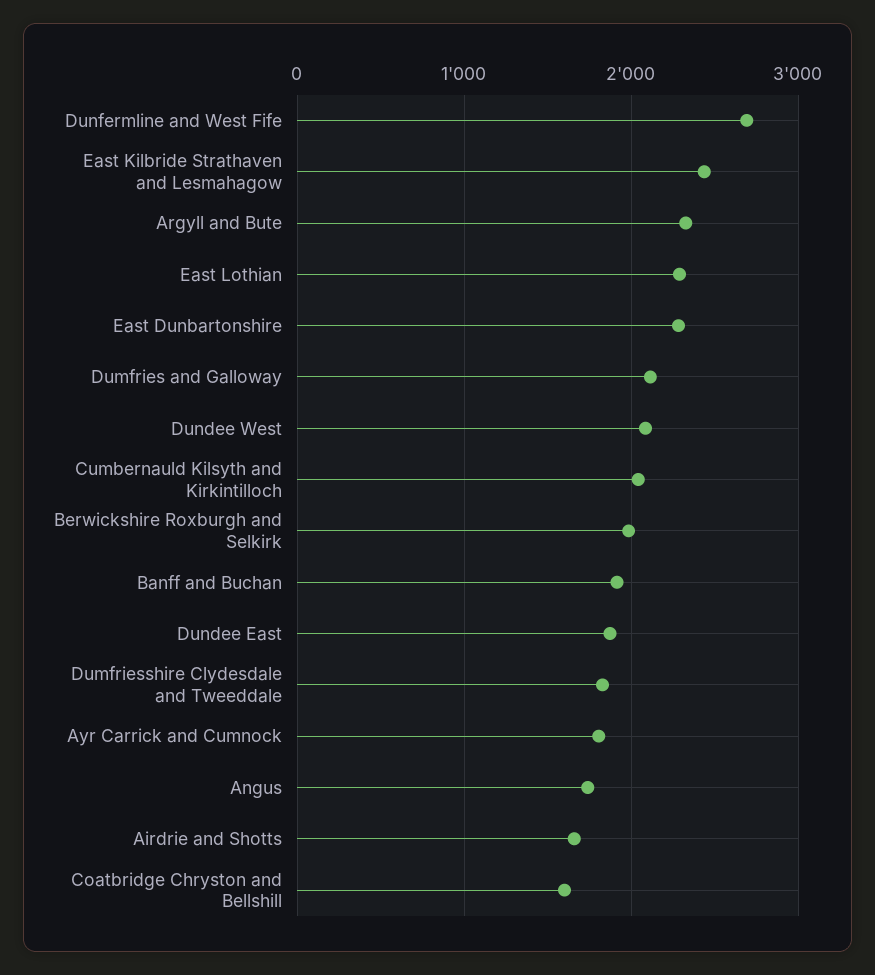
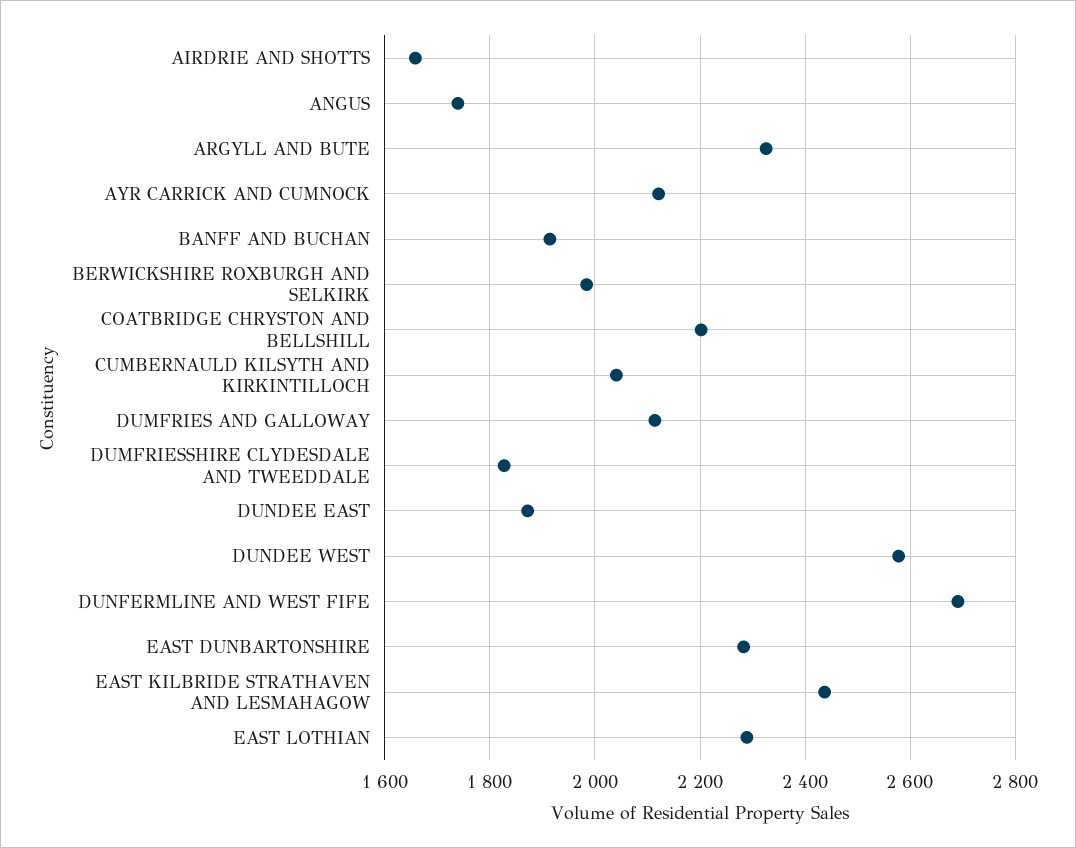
Dundee West: 2100 -> 2580
Ayr Carrick and Cumnock: 1800 -> 2120
Coatbridge Chryston and Bellshill: 1600 -> 2200

